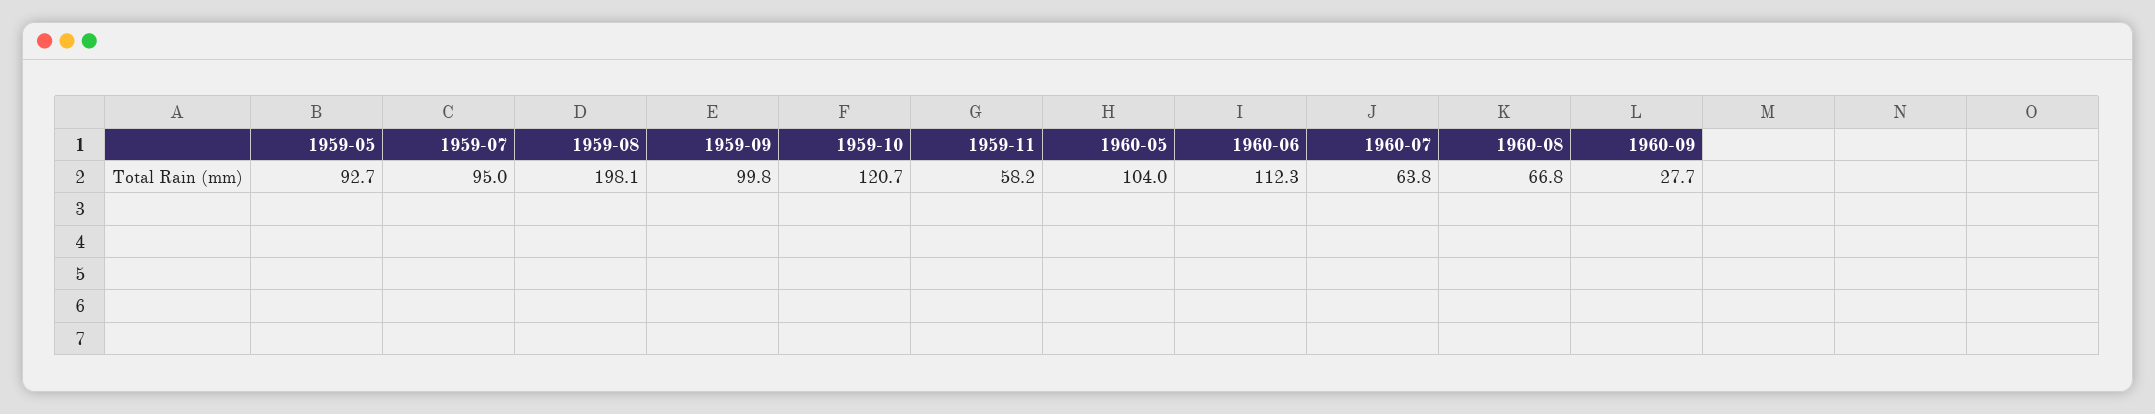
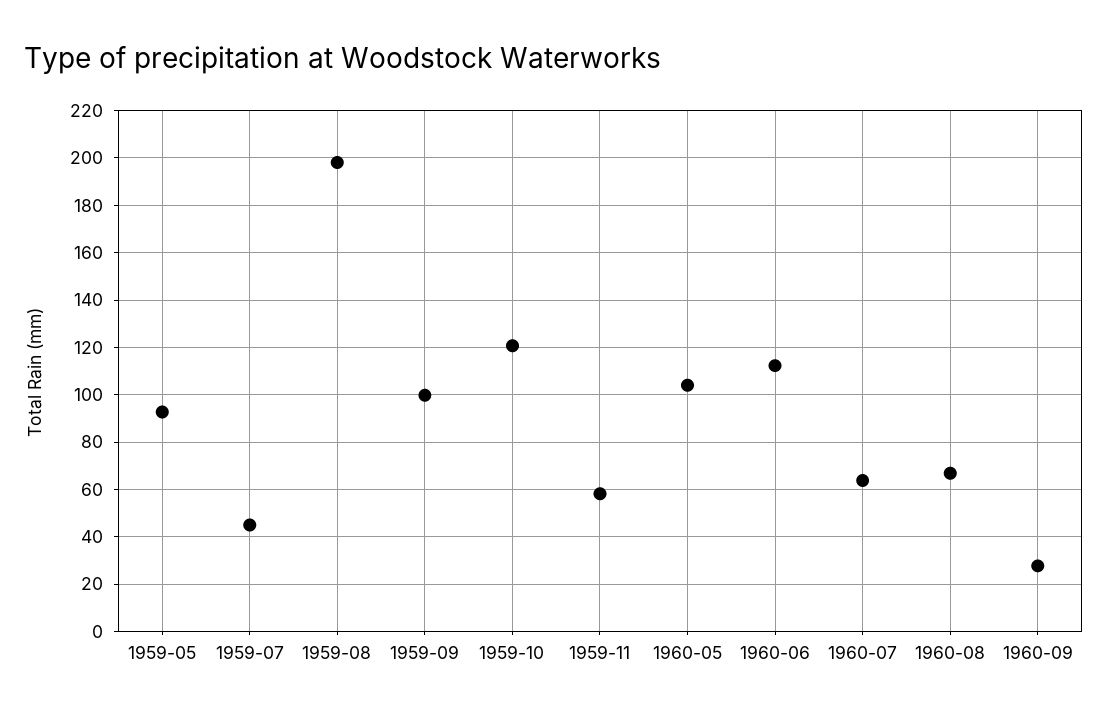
1959-07: 95 -> 45

